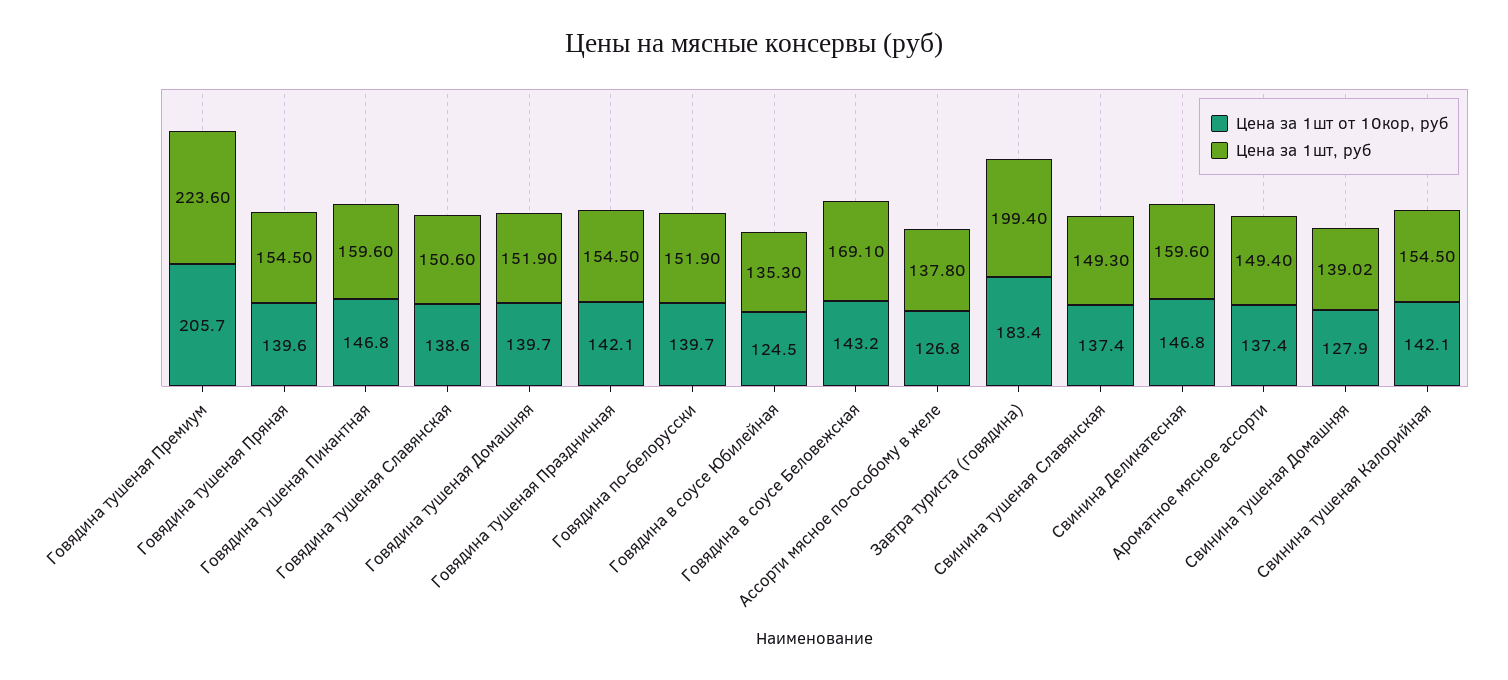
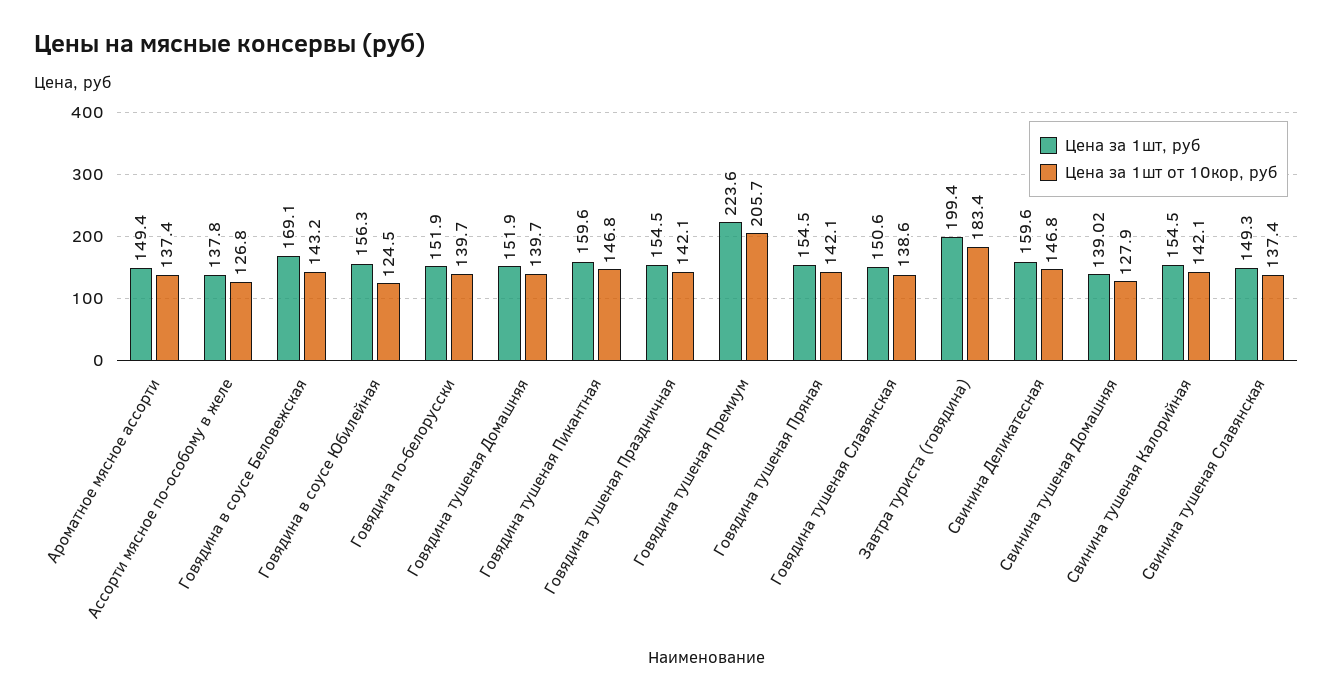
Цена за 1шт от 10кор, руб, Говядина тушеная Пряная: 139.6 -> 142.1
Цена за 1шт, руб, Говядина в соусе Юбилейная: 135.3 -> 156.3

